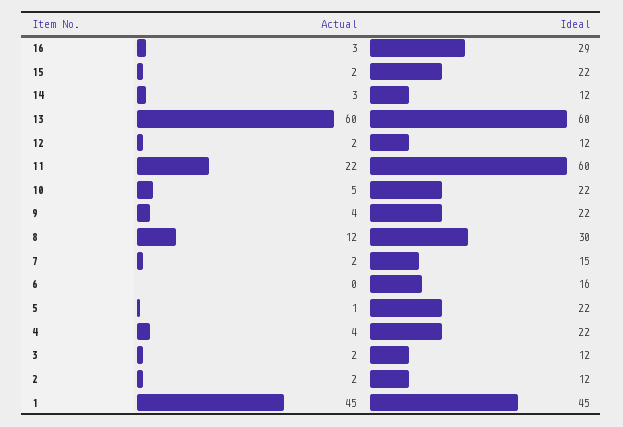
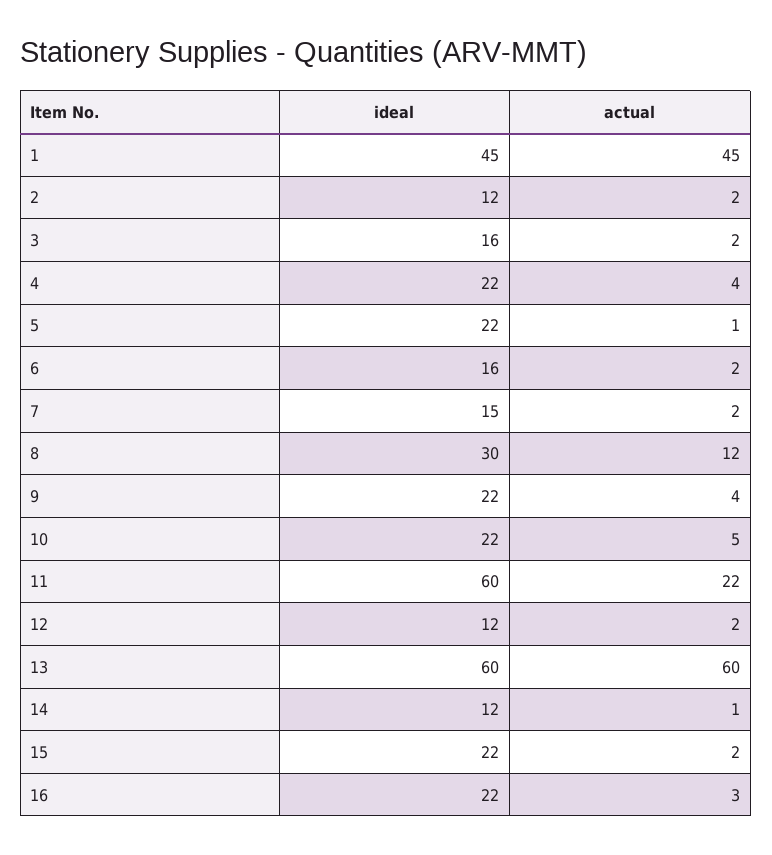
Ideal, 16: 29 -> 22
Actual, 14: 3 -> 1
Actual, 6: 0 -> 2
Ideal, 3: 12 -> 16

